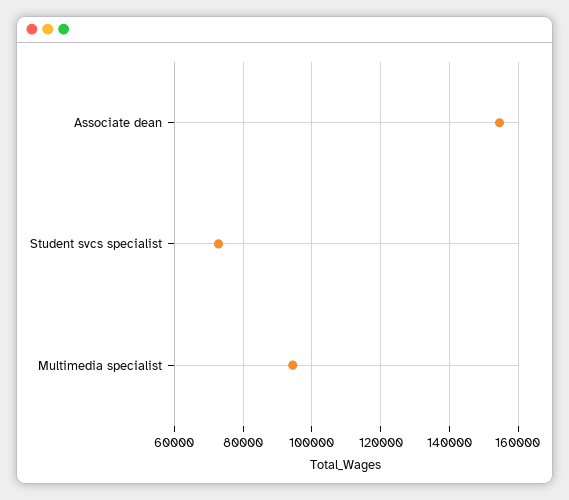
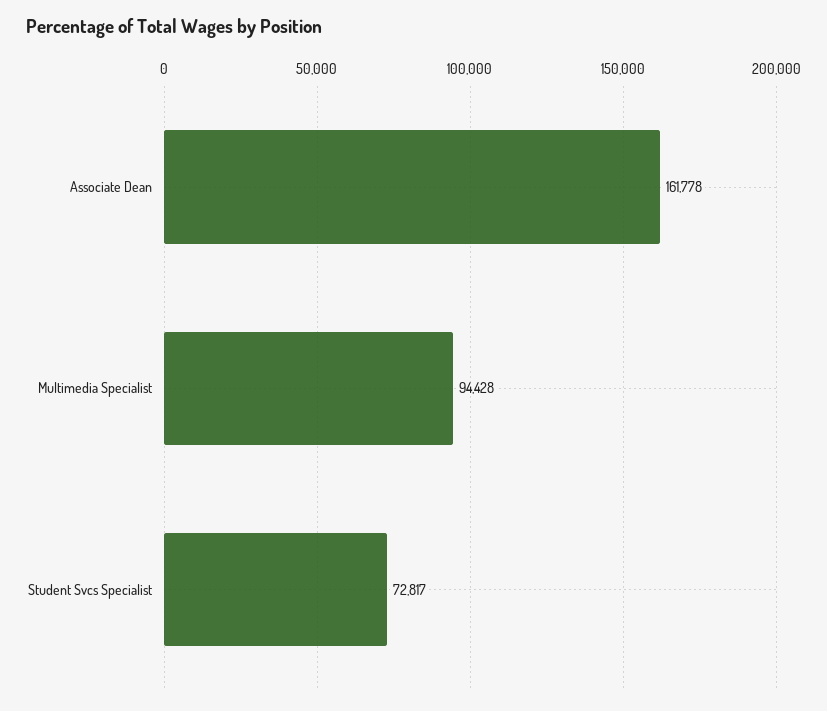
Associate dean: 154000 -> 161778

